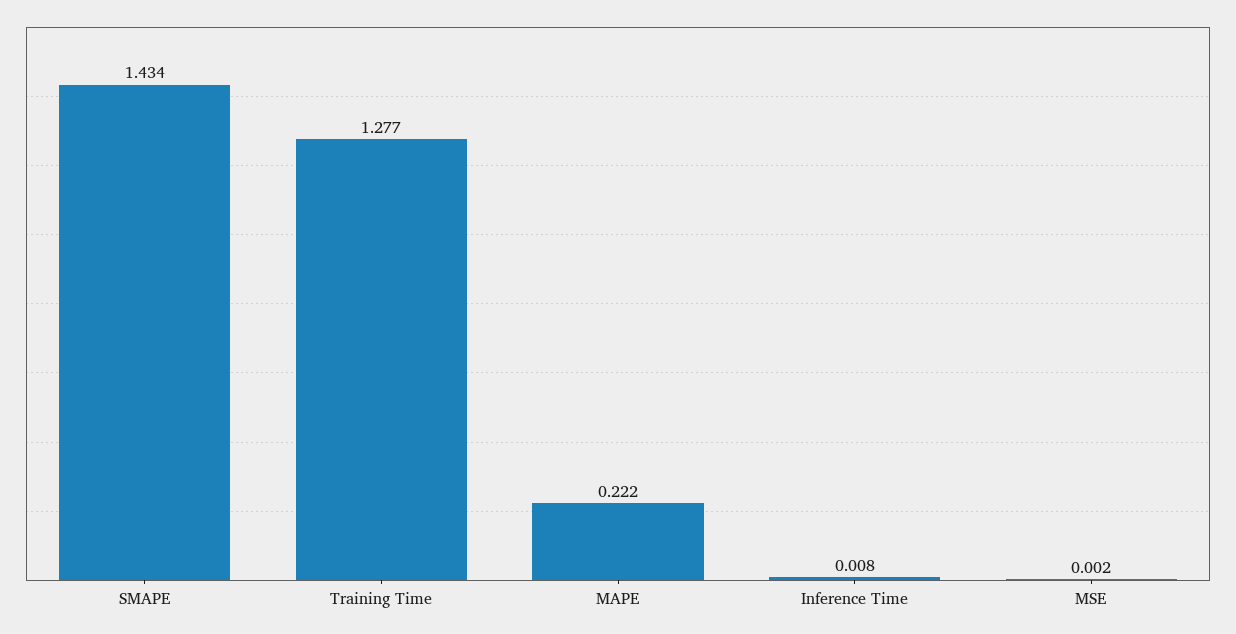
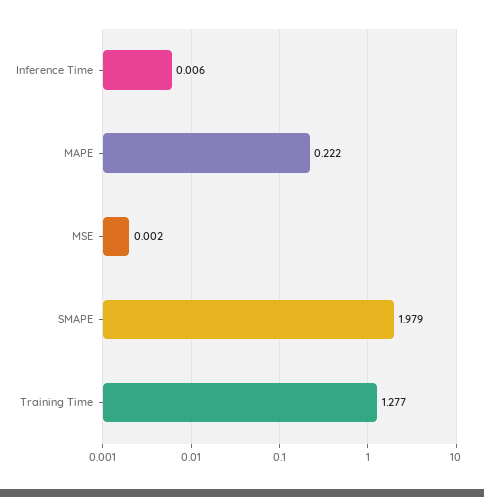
SMAPE: 1.434 -> 1.979
Inference Time: 0.008 -> 0.006

